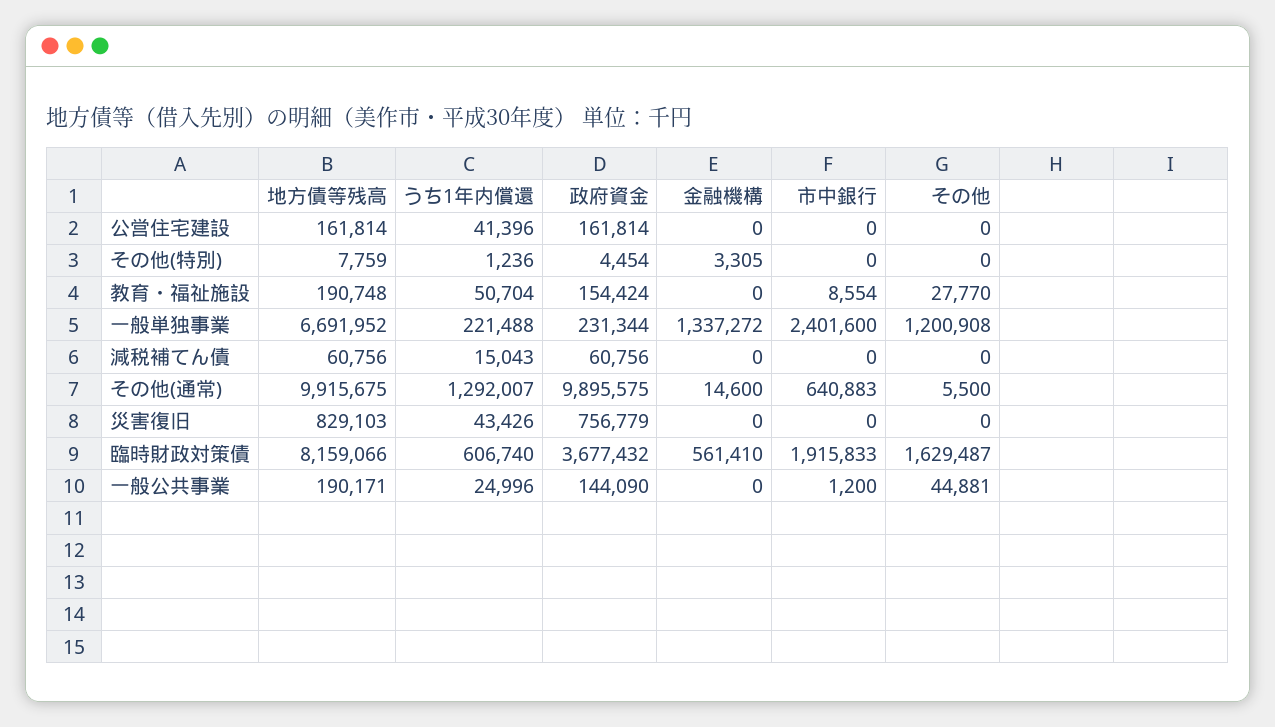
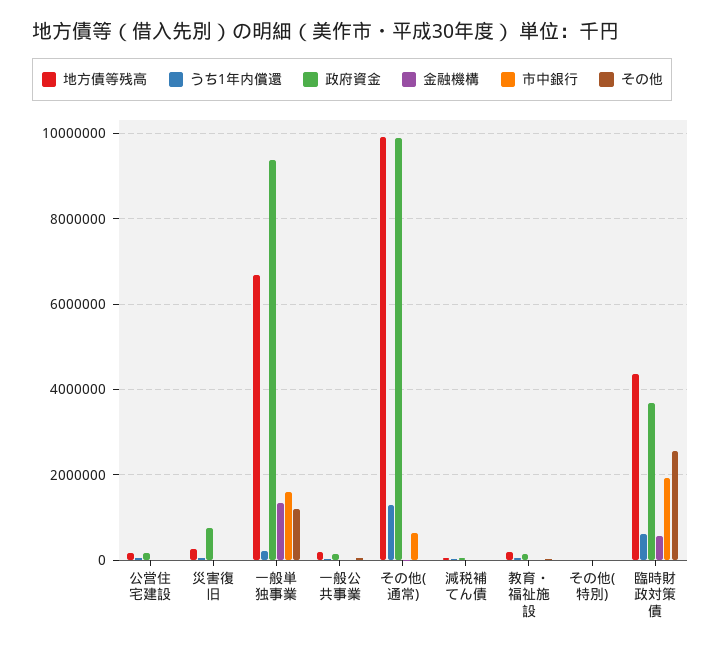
政府資金, 一般単独事業: 231344 -> 9400000
市中銀行, 一般単独事業: 2401600 -> 1600000
地方債等残高, 災害復旧: 829103 -> 200000
地方債等残高, 臨時財政対策債: 8159066 -> 4400000
その他, 臨時財政対策債: 1629487 -> 2600000

